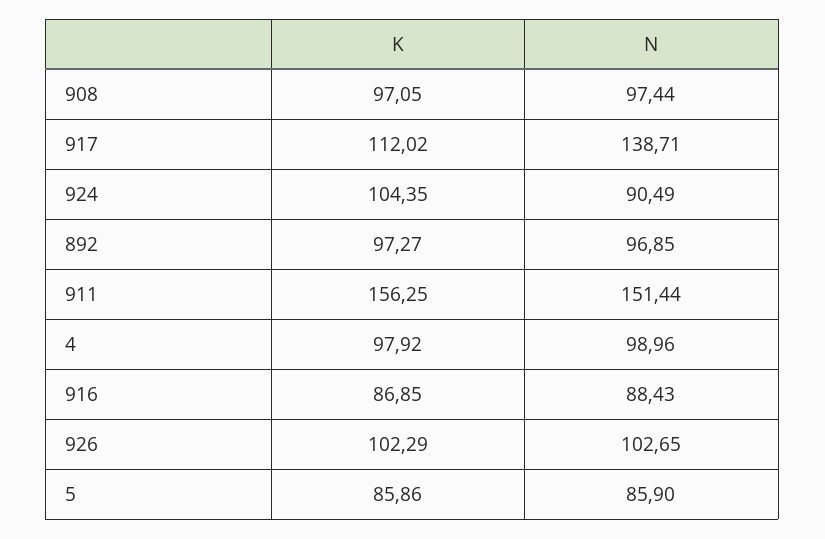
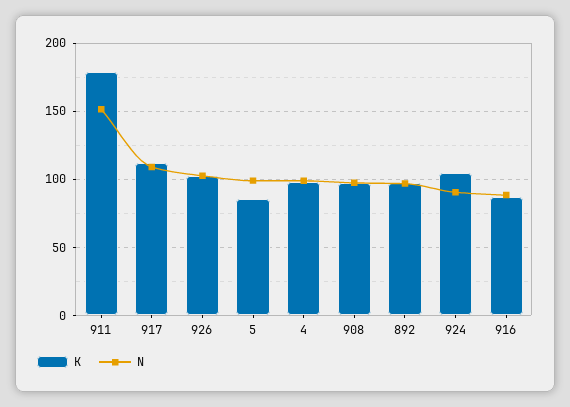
N, 917: 138.71 -> 110
K, 911: 156.25 -> 180
N, 5: 85.9 -> 100

